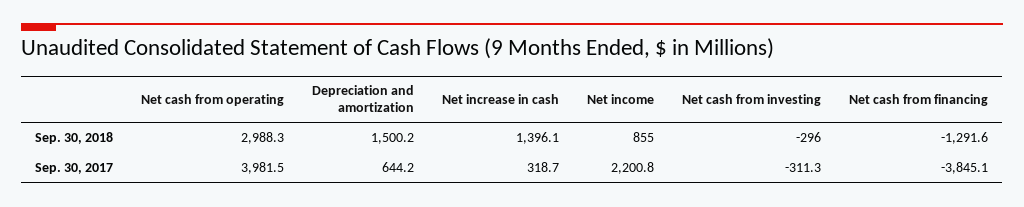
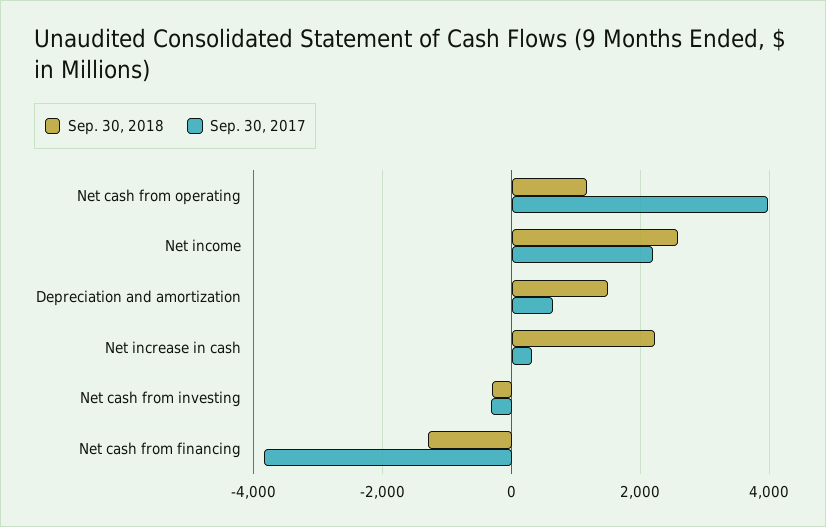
Sep. 30, 2018, Net cash from operating: 2988.3 -> 1200
Sep. 30, 2018, Net increase in cash: 1396.1 -> 2200
Sep. 30, 2018, Net income: 855 -> 2600

